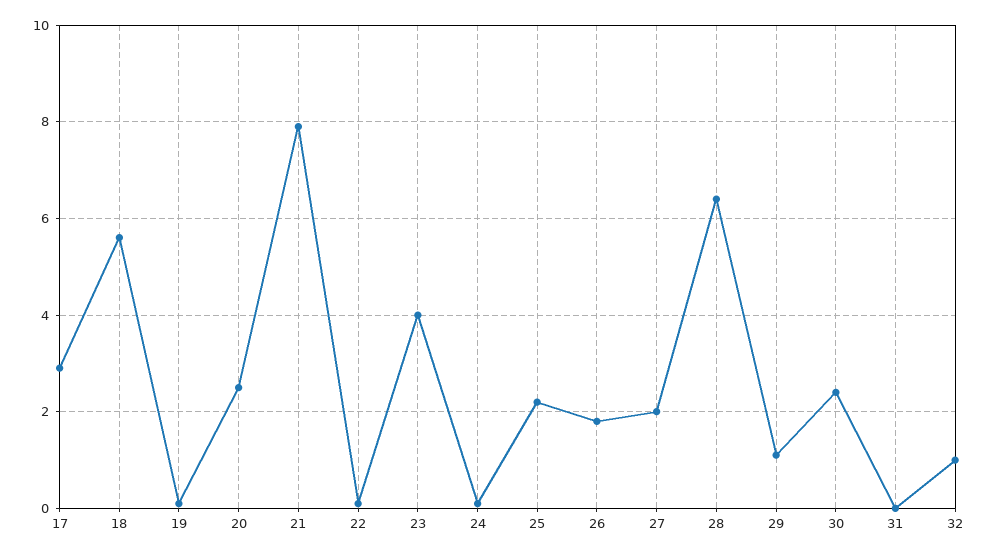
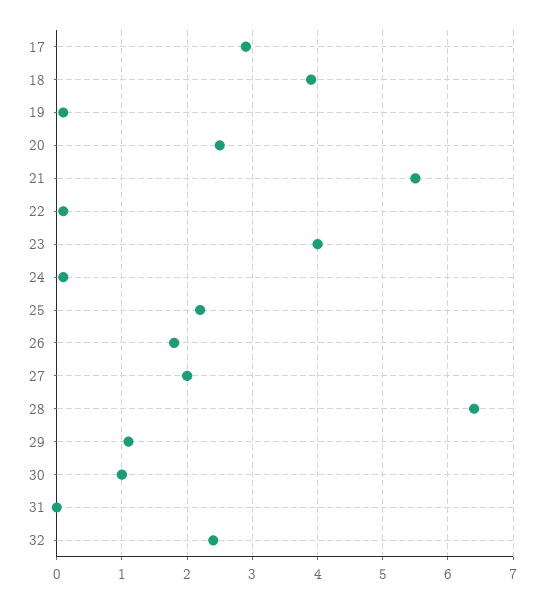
18: 5.5 -> 3.9
21: 8 -> 5.5
30: 2.5 -> 1
32: 1 -> 2.4

